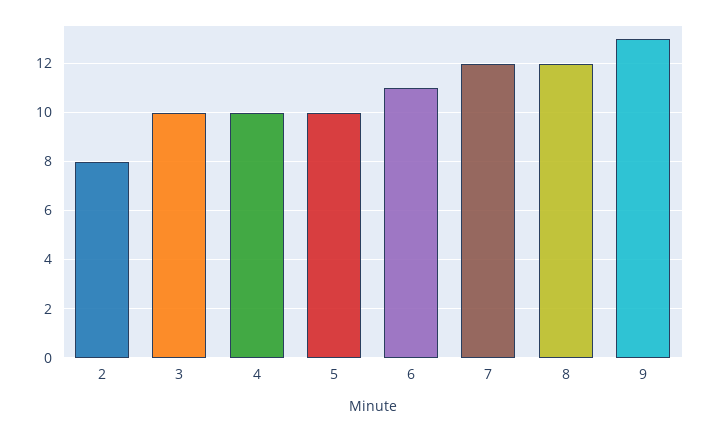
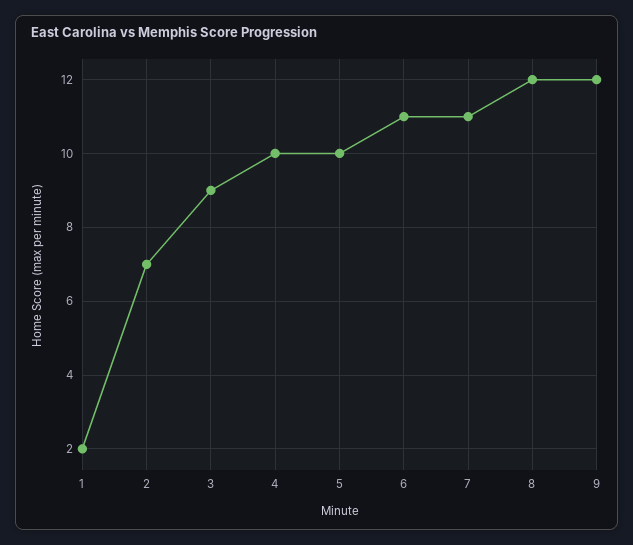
2: 8 -> 7
3: 10 -> 9
7: 12 -> 11
9: 13 -> 12
1: none -> 2

